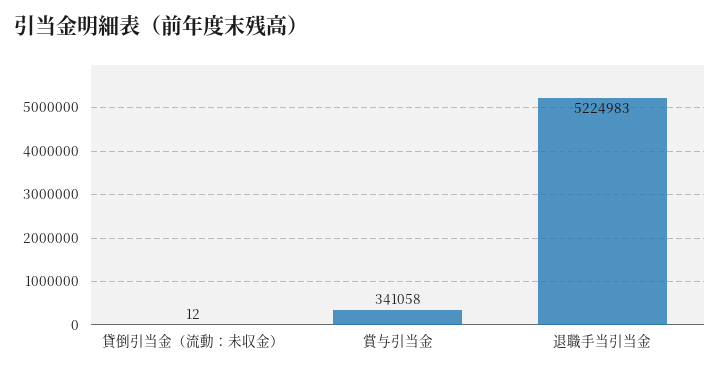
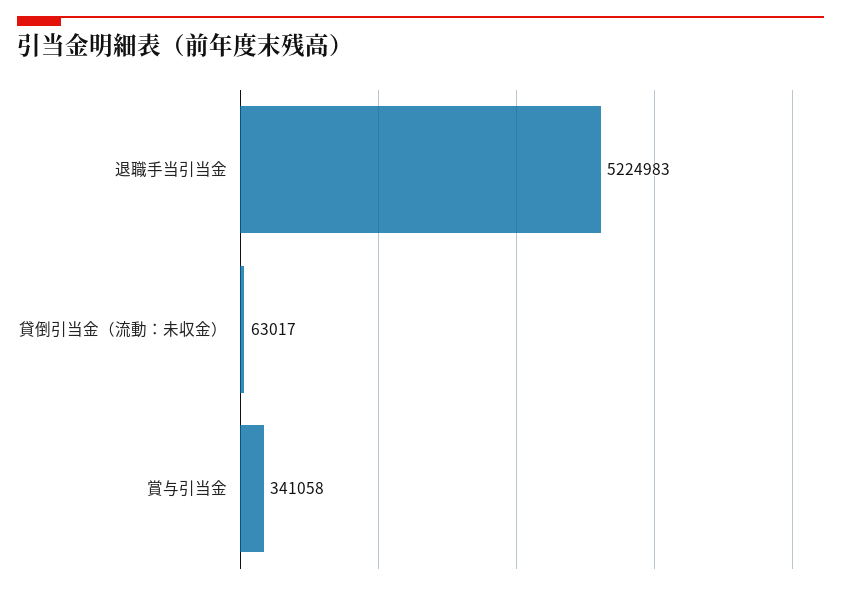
貸倒引当金（流動：未収金）: 12 -> 63017

